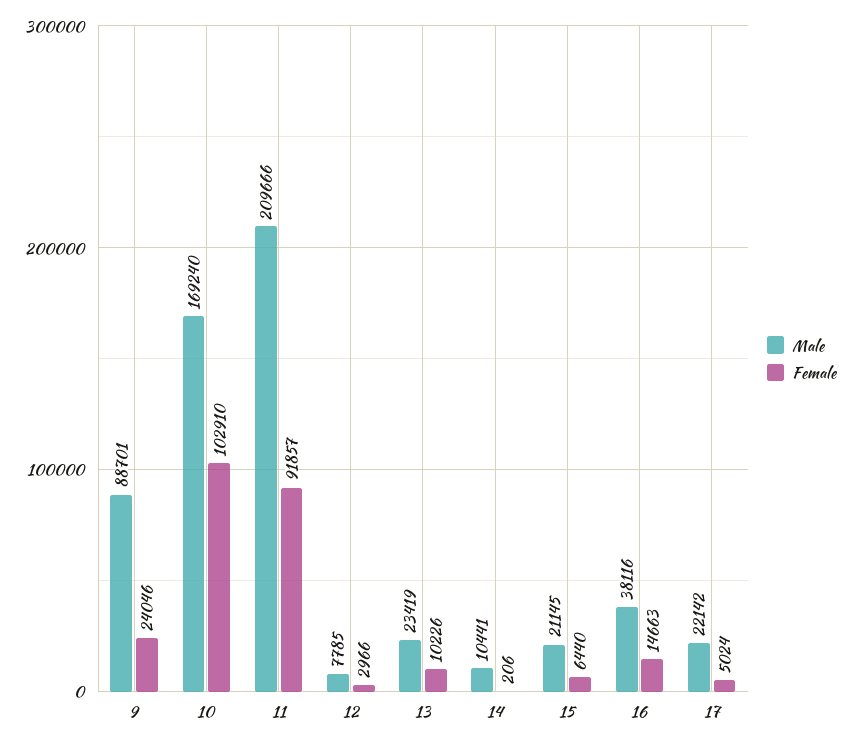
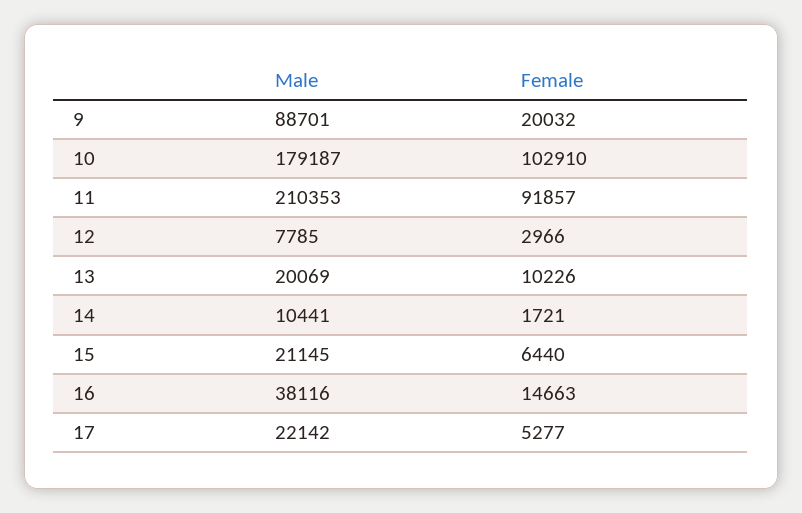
Female, 9: 24046 -> 20032
Male, 10: 169240 -> 179187
Male, 11: 209666 -> 210353
Male, 13: 23419 -> 20069
Female, 14: 206 -> 1721
Female, 17: 5024 -> 5277

